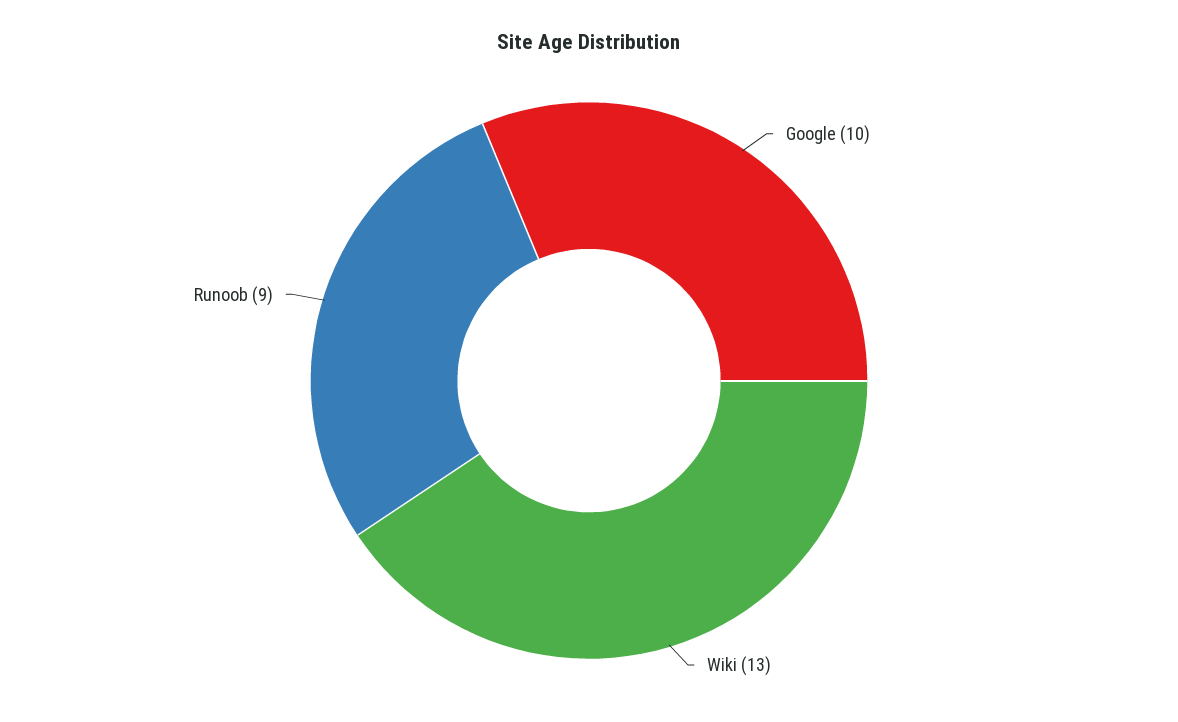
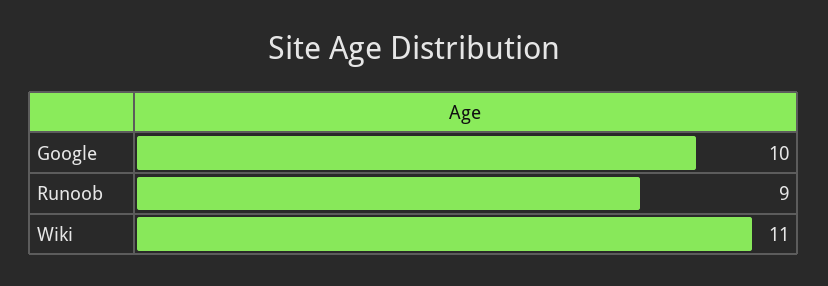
Wiki: 13 -> 11

